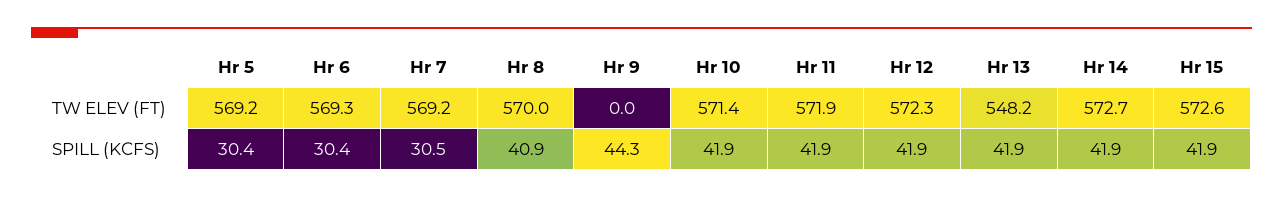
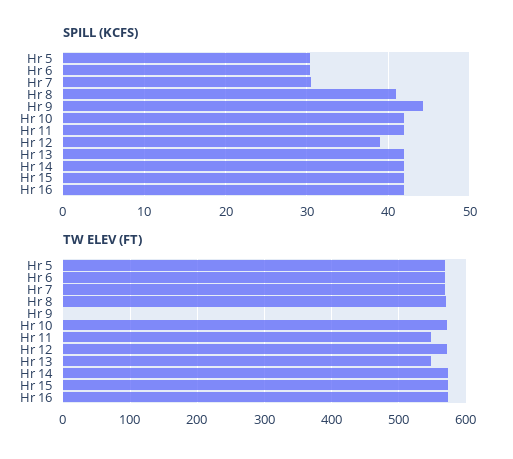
TW ELEV (FT), Hr 11: 571.9 -> 550
SPILL (KCFS), Hr 12: 41.9 -> 39
SPILL (KCFS), Hr 16: none -> 42
TW ELEV (FT), Hr 16: none -> 570

